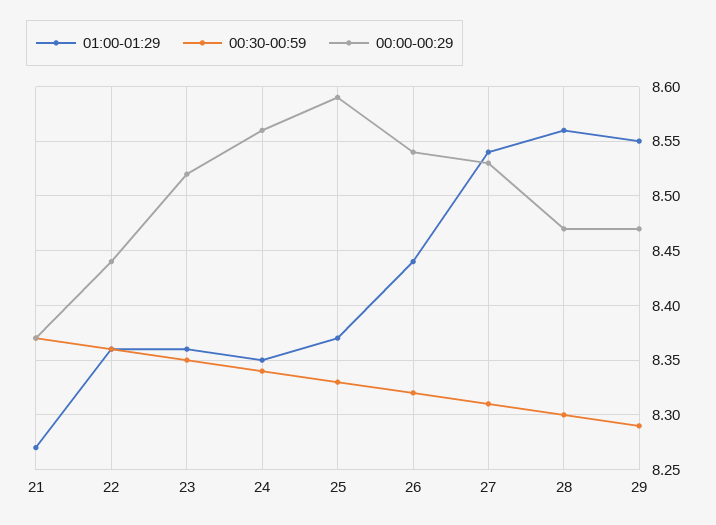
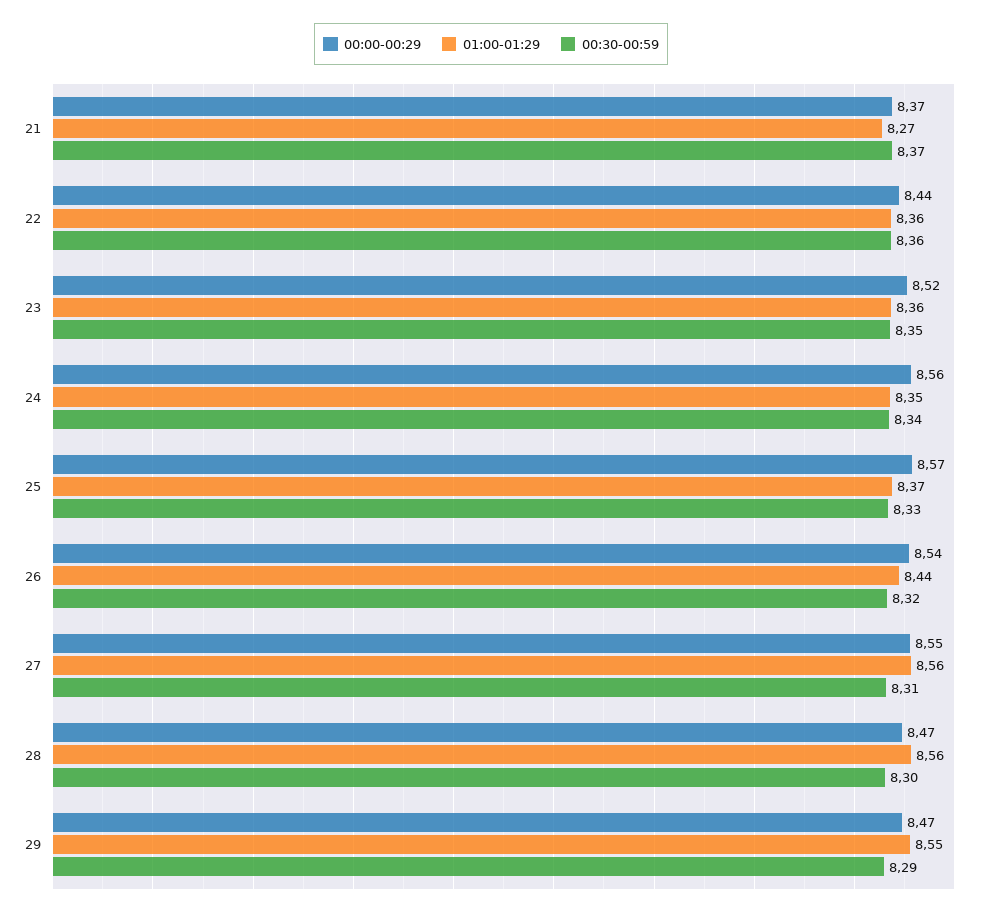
00:00-00:29, 25: 8.59 -> 8.57
01:00-01:29, 27: 8.54 -> 8.56
00:00-00:29, 27: 8.53 -> 8.55

